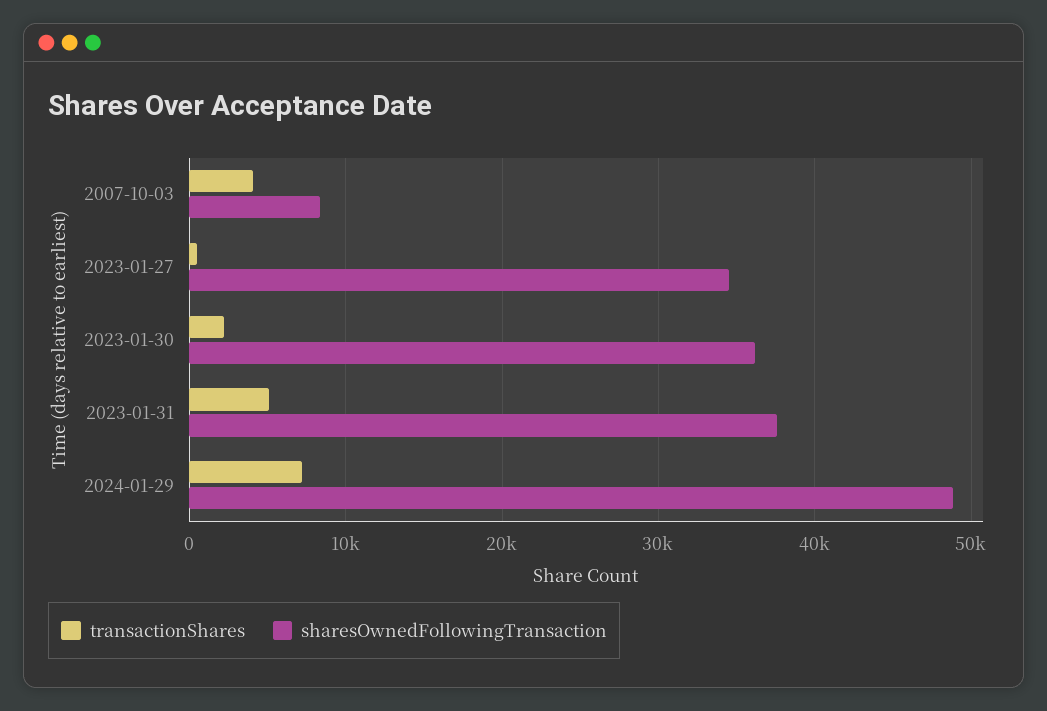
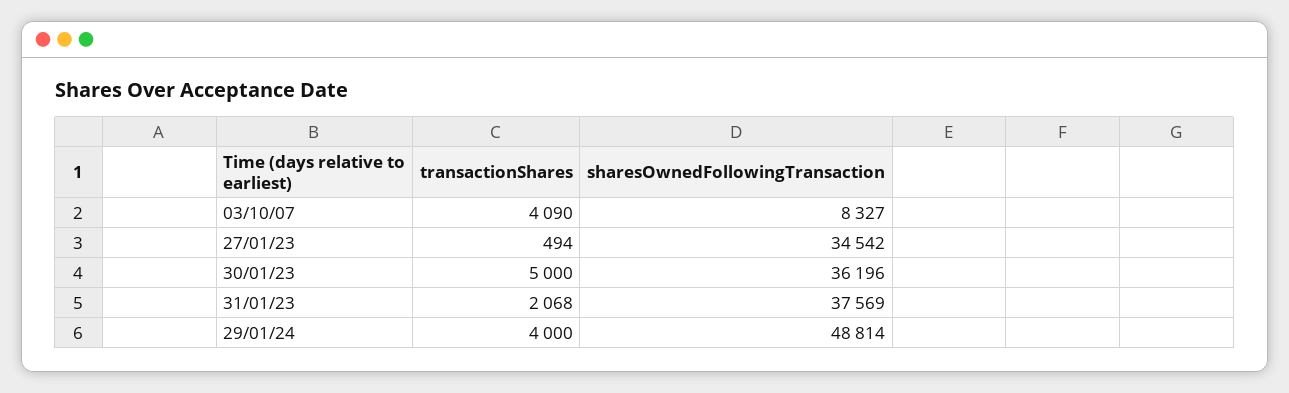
transactionShares, 2023-01-30: 2000 -> 5000
transactionShares, 2023-01-31: 5000 -> 2068
transactionShares, 2024-01-29: 7000 -> 4000

